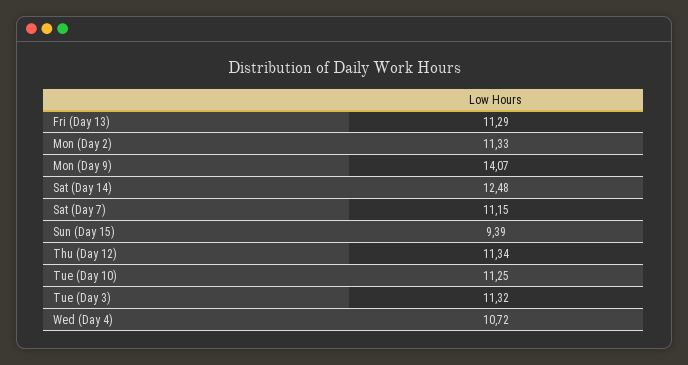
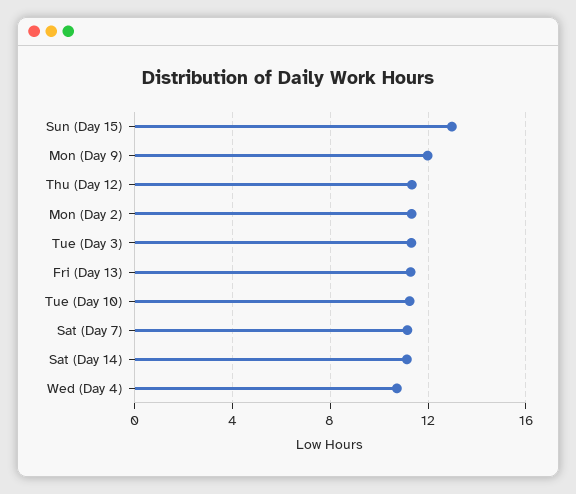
Mon (Day 9): 14.07 -> 12
Sat (Day 14): 12.48 -> 11
Sun (Day 15): 9.39 -> 13

